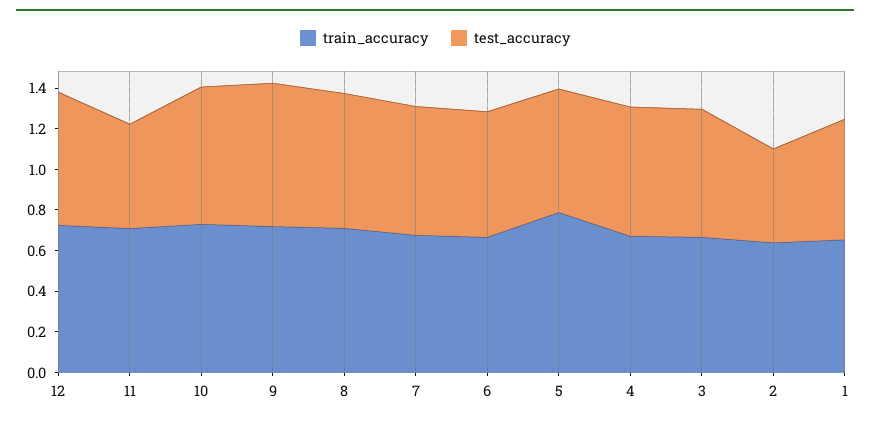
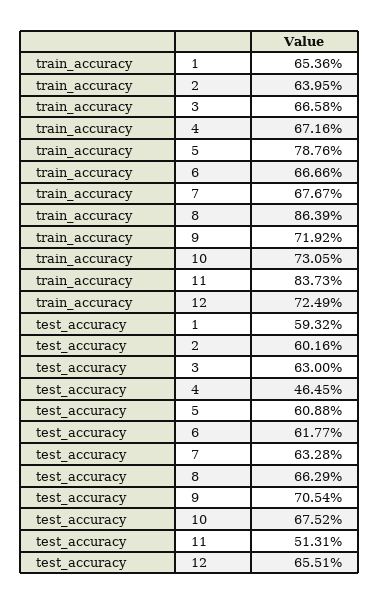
train_accuracy, 11: 0.7 -> 0.8373
train_accuracy, 8: 0.7 -> 0.8639
test_accuracy, 4: 0.65 -> 0.4645
test_accuracy, 2: 0.45 -> 0.6016

